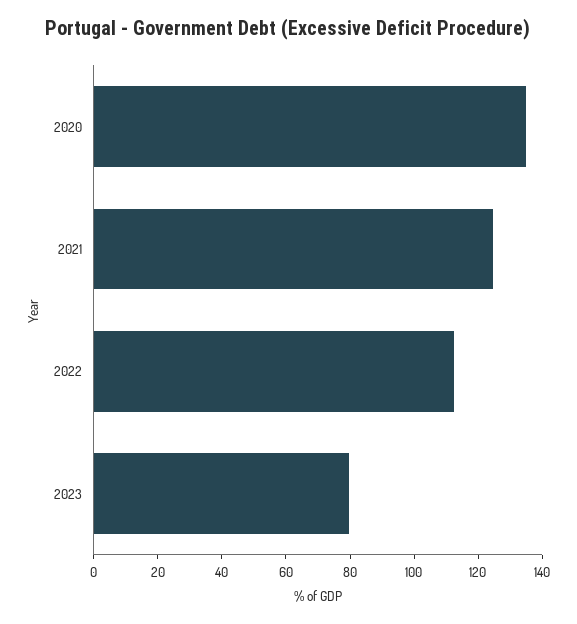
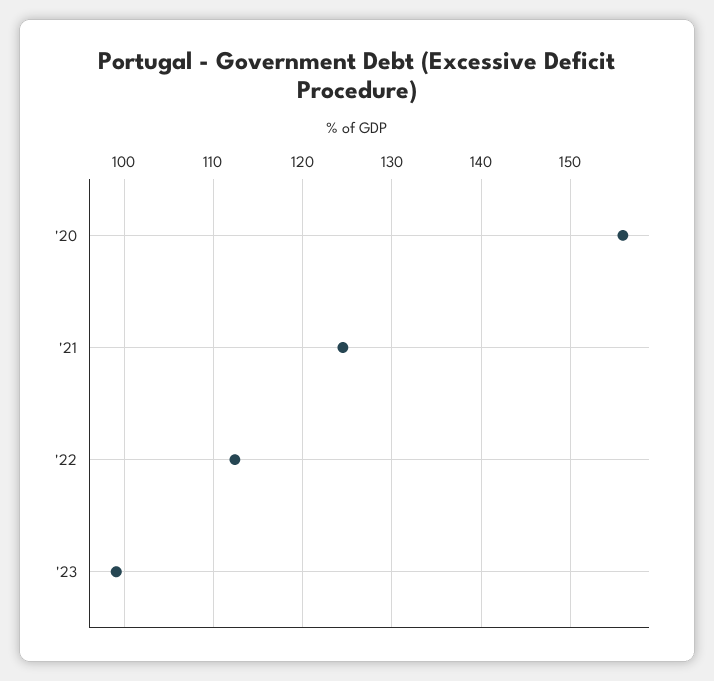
2020: 135 -> 156
2023: 80 -> 99

